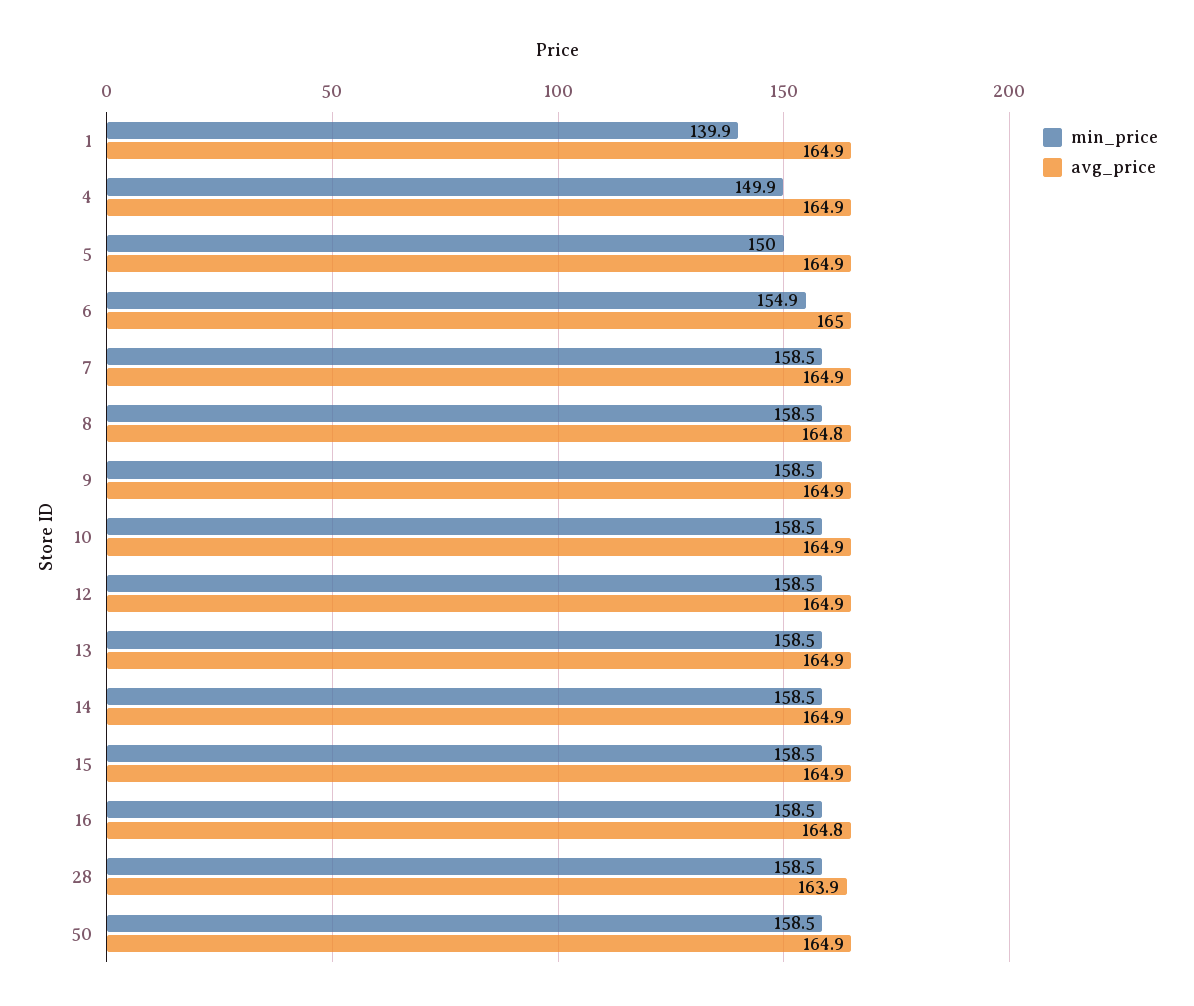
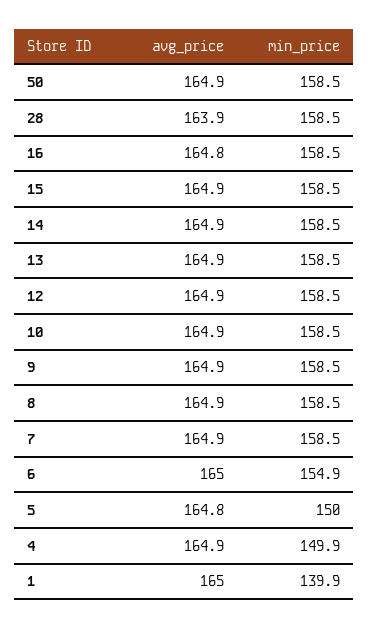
avg_price, 1: 164.9 -> 165
avg_price, 5: 164.9 -> 164.8
avg_price, 8: 164.8 -> 164.9

